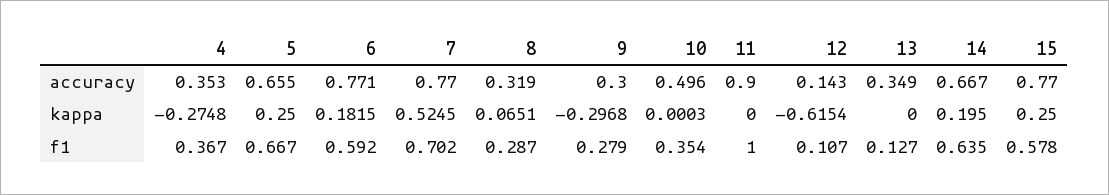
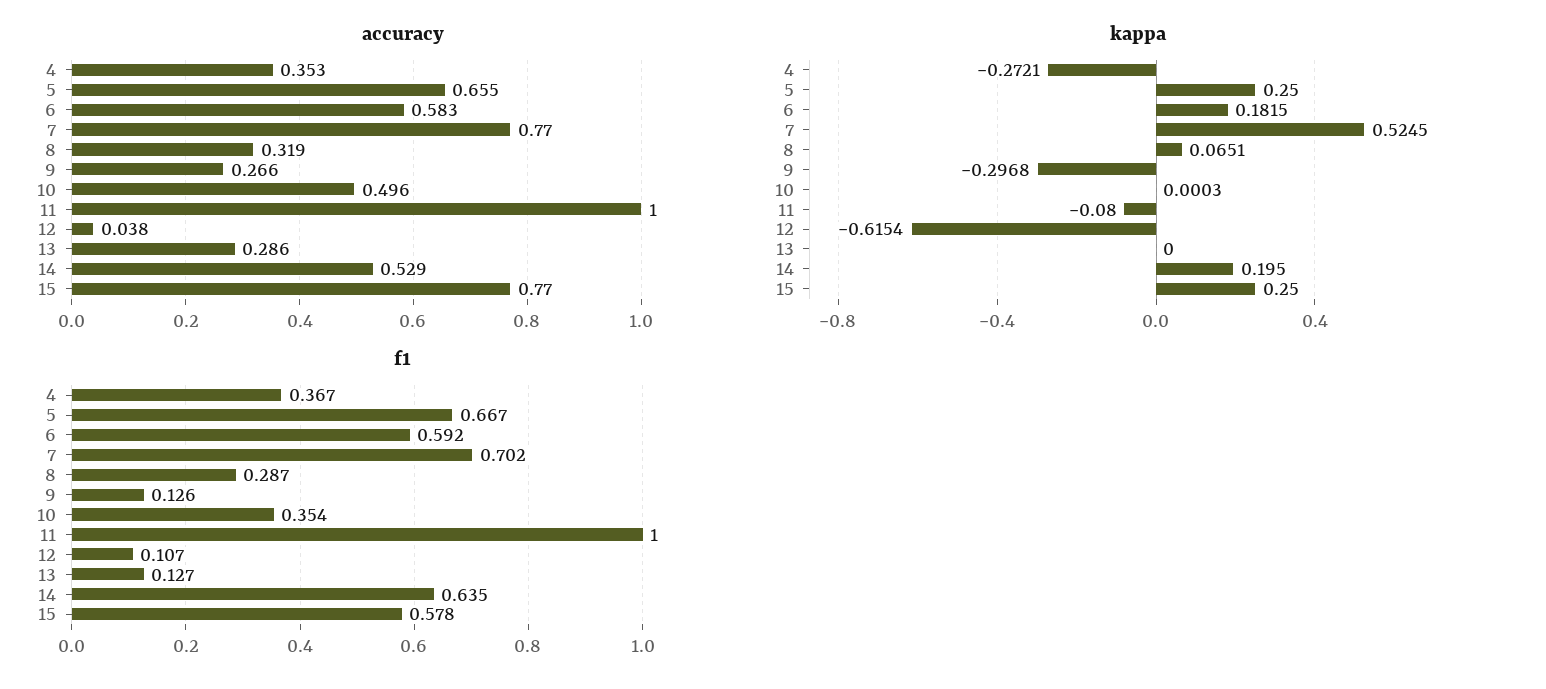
accuracy, 6: 0.771 -> 0.583
accuracy, 9: 0.3 -> 0.266
accuracy, 11: 0.9 -> 1
accuracy, 12: 0.143 -> 0.038
accuracy, 13: 0.349 -> 0.286
accuracy, 14: 0.667 -> 0.529
kappa, 4: -0.2748 -> -0.2721
kappa, 11: 0 -> -0.08
f1, 9: 0.279 -> 0.126

